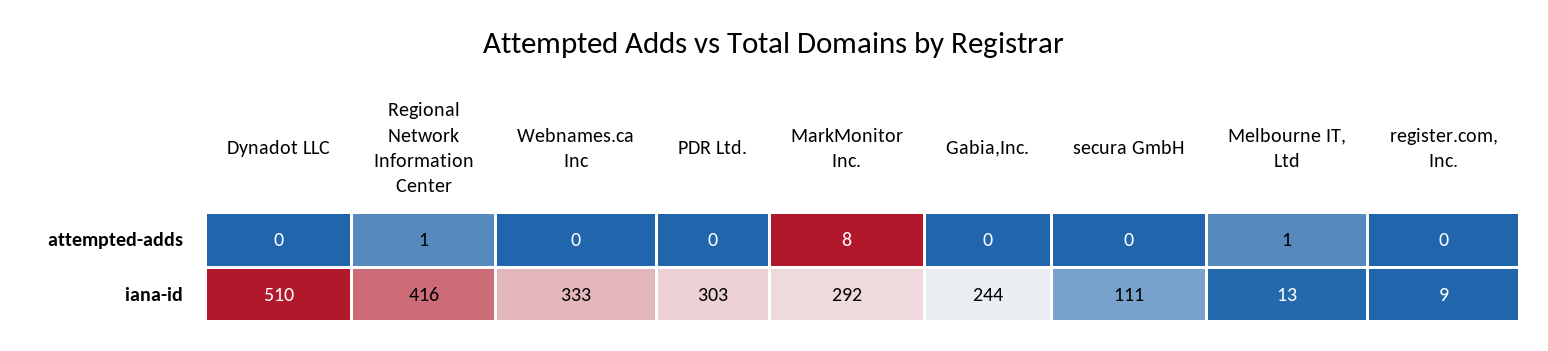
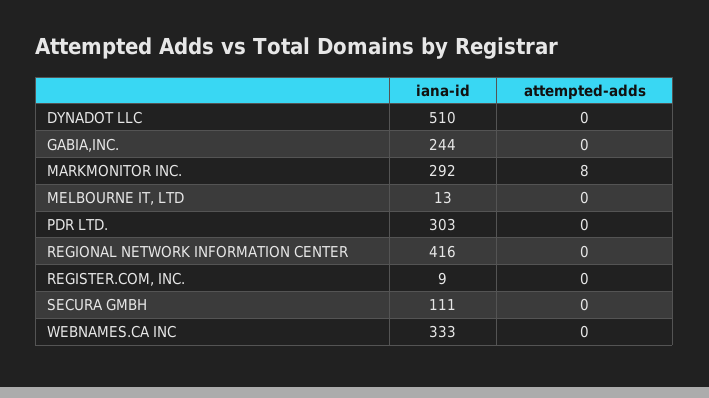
Regional Network Information Center, attempted-adds: 1 -> 0
Melbourne IT, Ltd, attempted-adds: 1 -> 0

